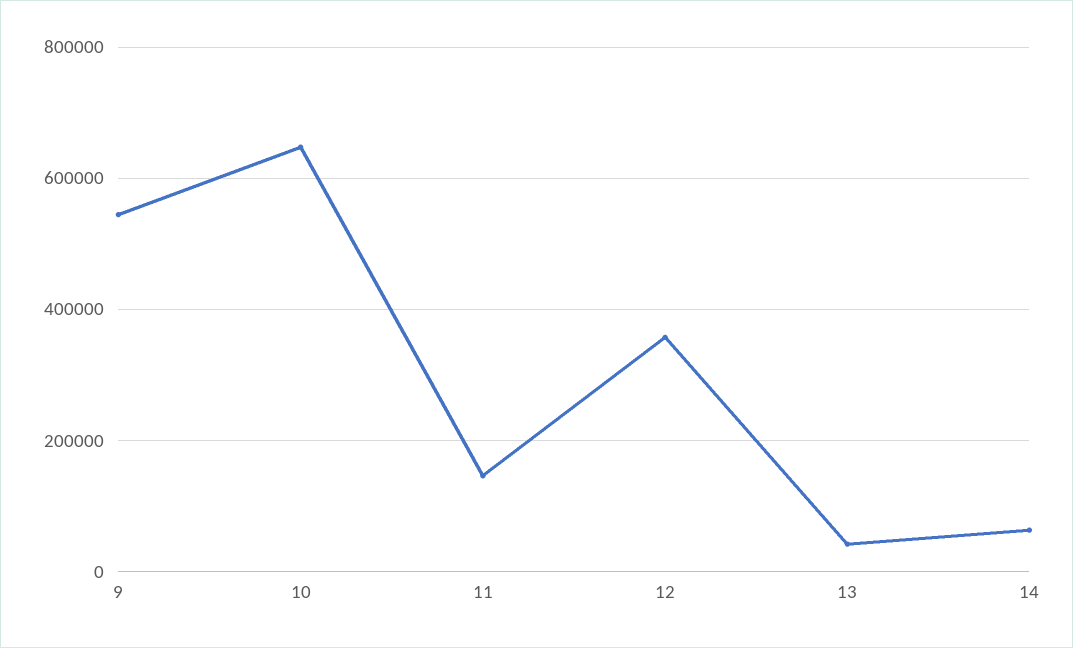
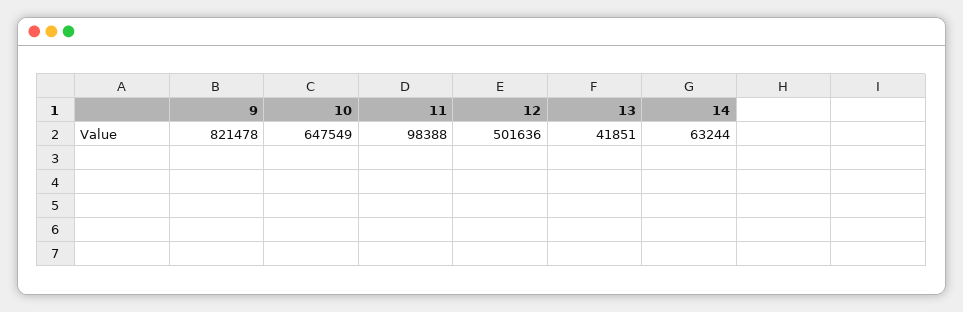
9: 540000 -> 821478
11: 140000 -> 98388
12: 360000 -> 501636

